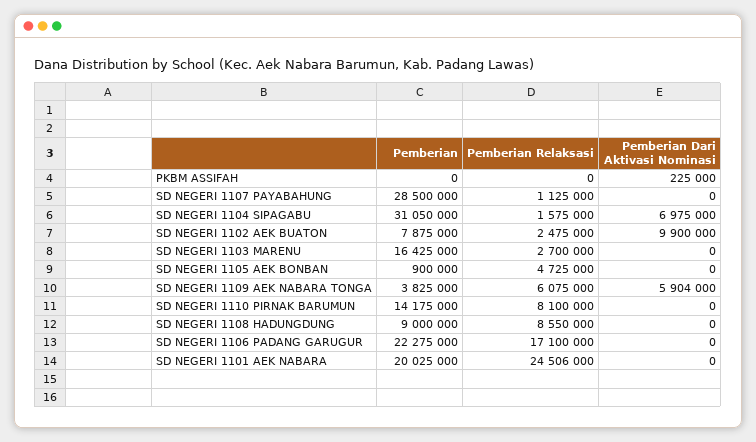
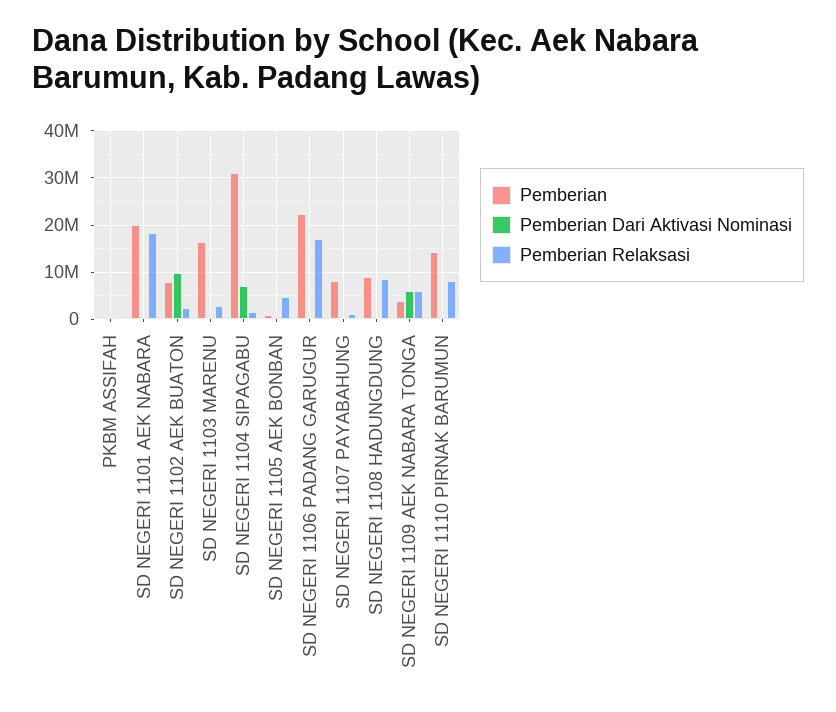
Pemberian, SD NEGERI 1107 PAYABAHUNG: 28500000 -> 8000000
Pemberian Relaksasi, SD NEGERI 1101 AEK NABARA: 24506000 -> 18000000

